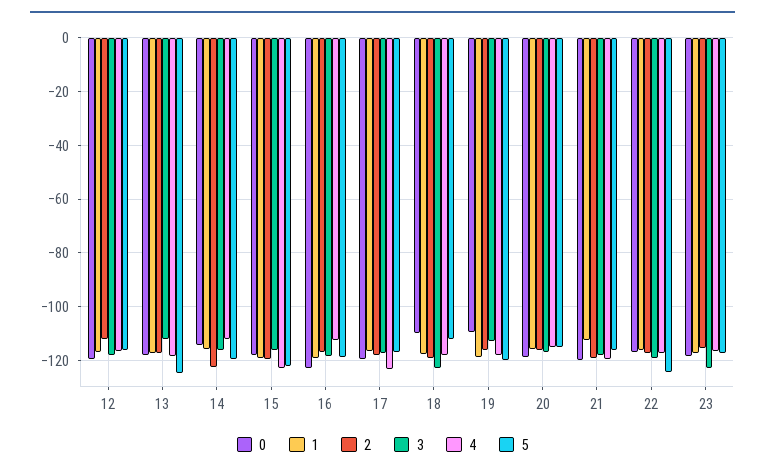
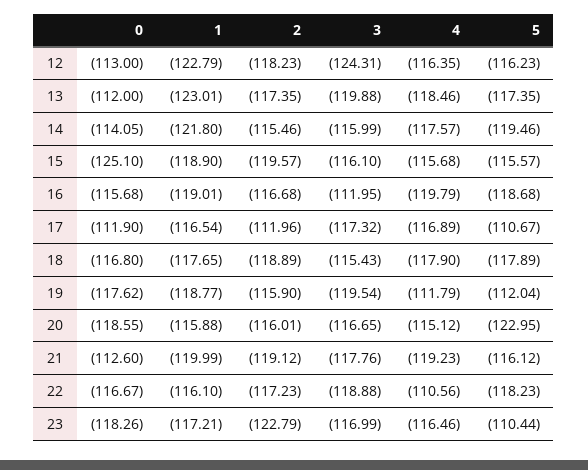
0, 12: -120 -> -113
1, 12: -117.5 -> -122.79
2, 12: -112.5 -> -118.23
3, 12: -117.5 -> -124.31
0, 13: -117.5 -> -112
1, 13: -117.5 -> -123.01
3, 13: -112.5 -> -119.88
5, 13: -125 -> -117.35
1, 14: -115 -> -121.8
2, 14: -122.5 -> -115.46
4, 14: -112.5 -> -117.57
0, 15: -117.5 -> -125.1
4, 15: -122.5 -> -115.68
5, 15: -122.5 -> -115.57
0, 16: -122.5 -> -115.68
3, 16: -117.5 -> -111.95
4, 16: -112.5 -> -119.79
0, 17: -120 -> -111.9
2, 17: -117.5 -> -111.96
4, 17: -122.5 -> -116.89
5, 17: -117.5 -> -110.67
0, 18: -110 -> -116.8
3, 18: -122.5 -> -115.43
5, 18: -112.5 -> -117.89
0, 19: -110 -> -117.62
3, 19: -112.5 -> -119.54
4, 19: -117.5 -> -111.79
5, 19: -120 -> -112.04
5, 20: -115 -> -122.95
0, 21: -120 -> -112.6
1, 21: -112.5 -> -119.99
4, 22: -117.5 -> -110.56
5, 22: -125 -> -118.23
2, 23: -115 -> -122.79
3, 23: -122.5 -> -116.99
5, 23: -117.5 -> -110.44

